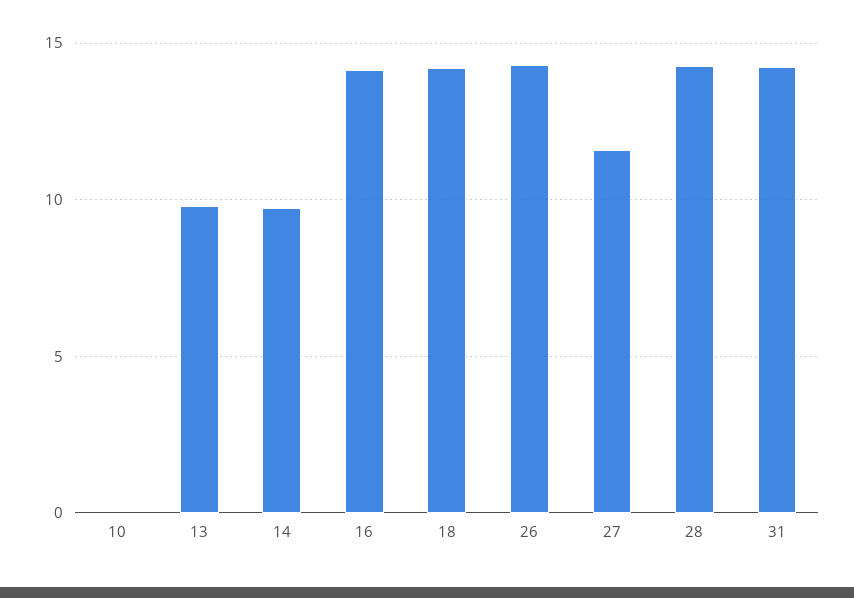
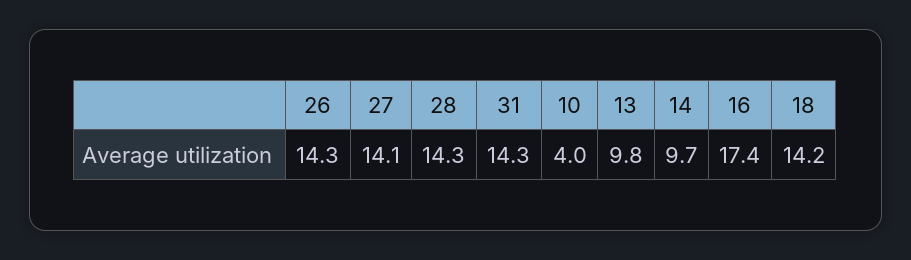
10: 0 -> 4
16: 14 -> 17.4
27: 11.5 -> 14.1

